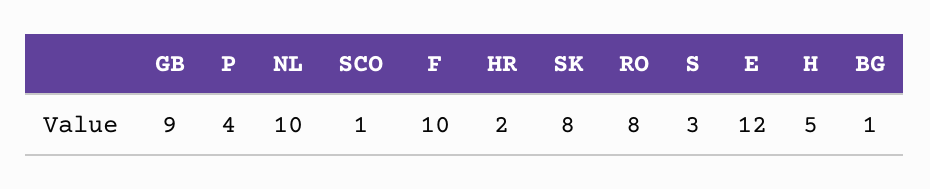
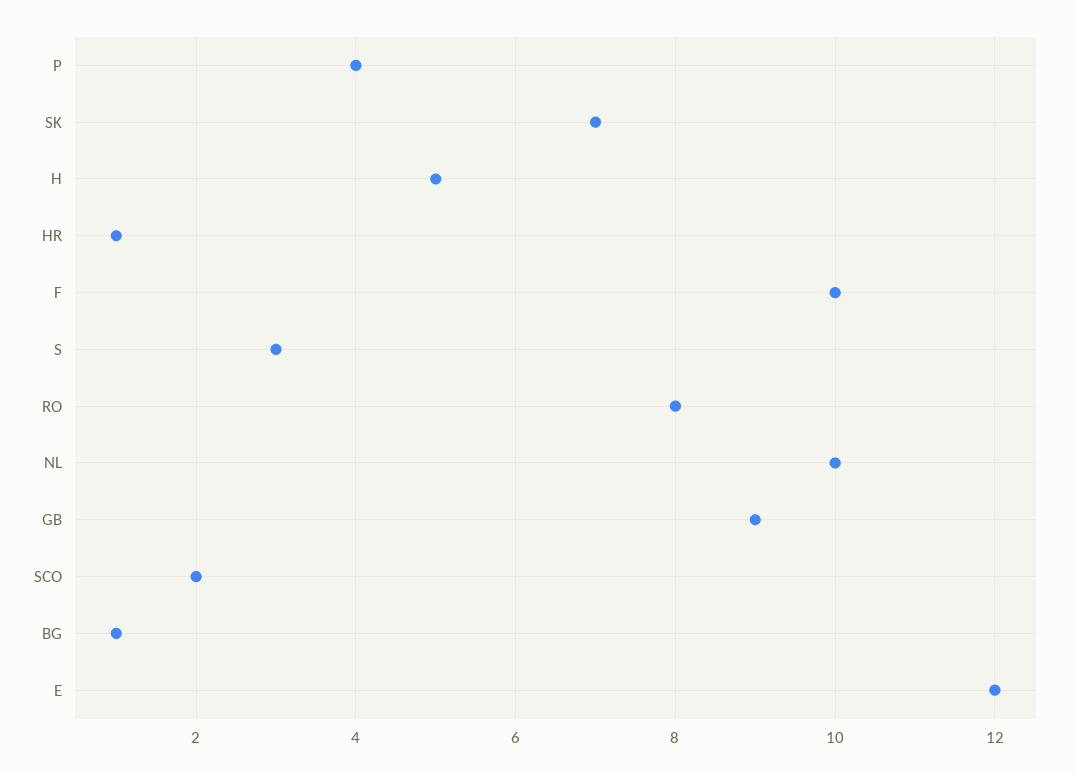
SCO: 1 -> 2
HR: 2 -> 1
SK: 8 -> 7

